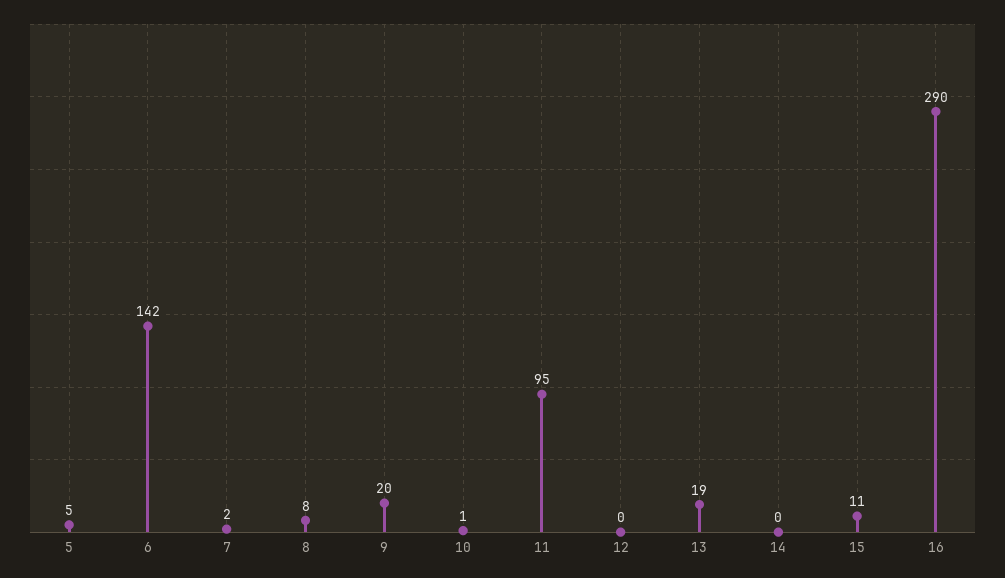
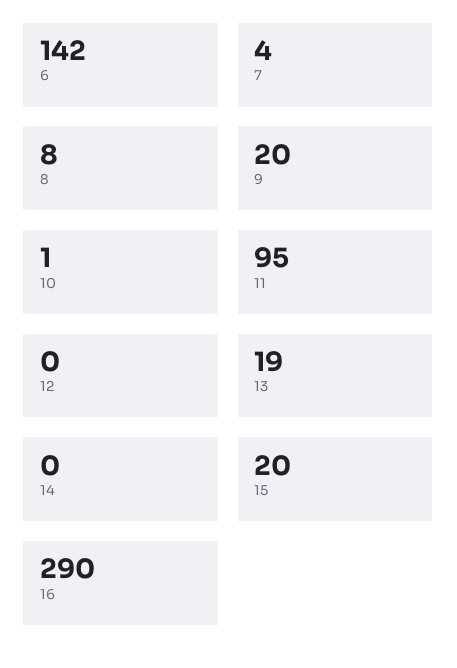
5: 5 -> none
7: 2 -> 4
15: 11 -> 20

